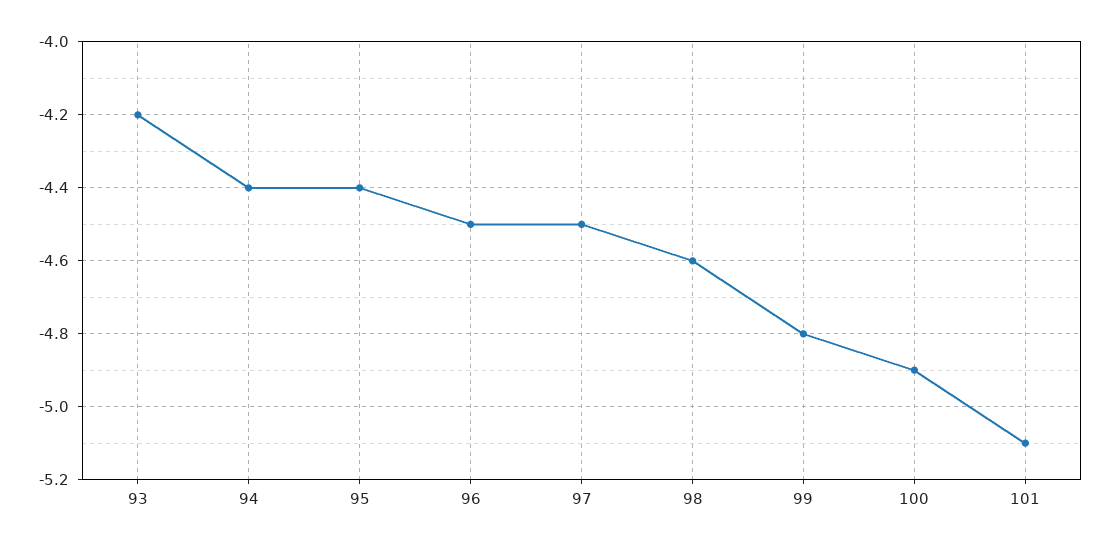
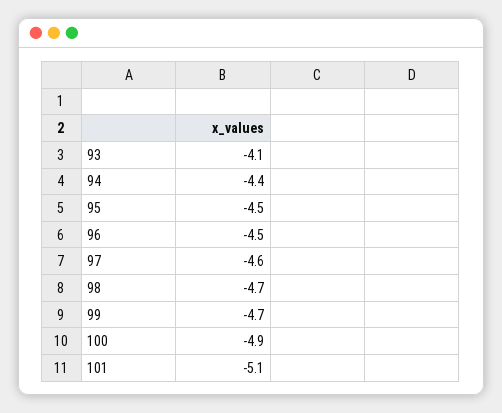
93: -4.2 -> -4.1
95: -4.4 -> -4.5
97: -4.5 -> -4.6
98: -4.6 -> -4.7
99: -4.8 -> -4.7

